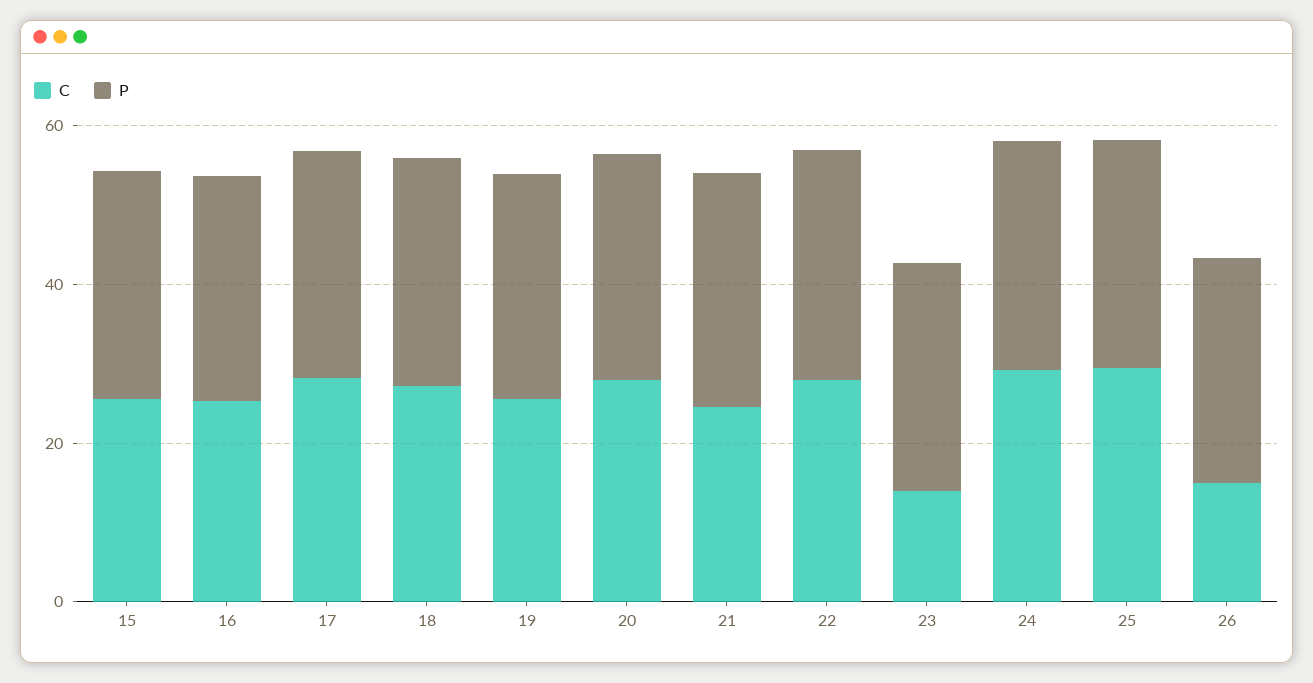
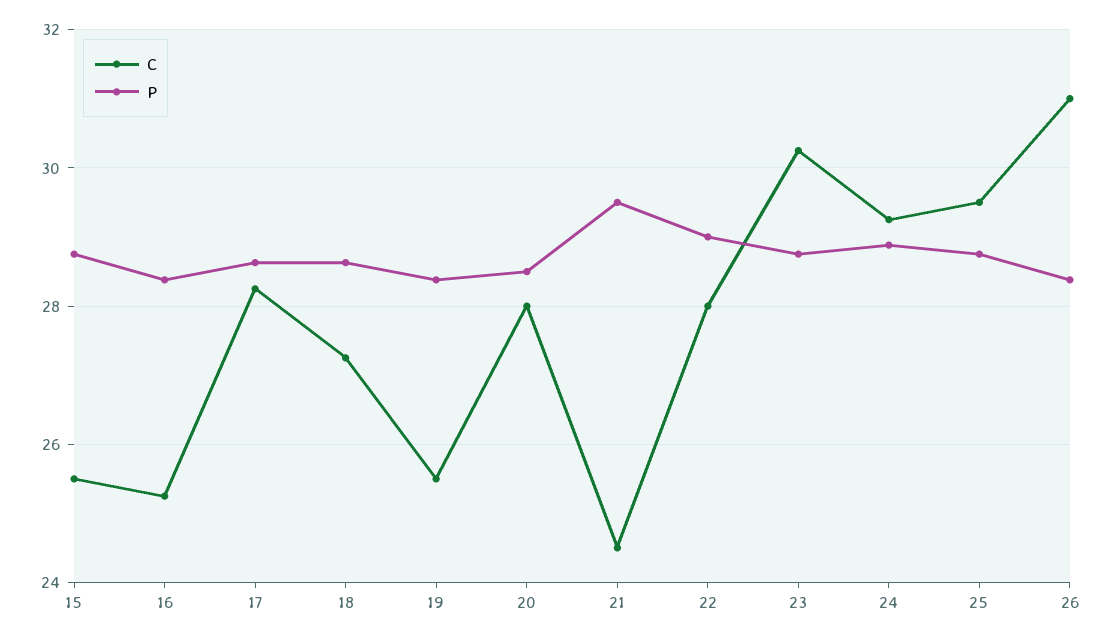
C, 23: 15 -> 30.2
C, 26: 15 -> 31

